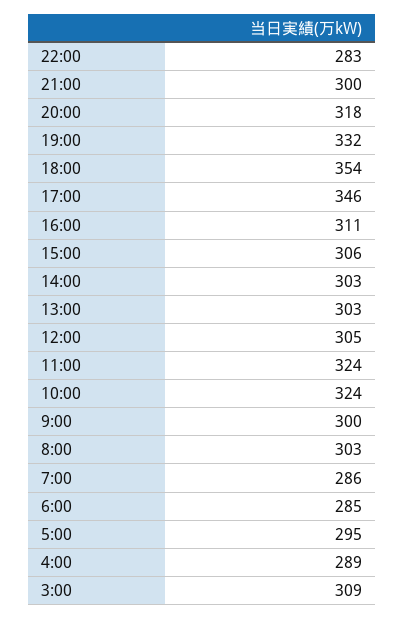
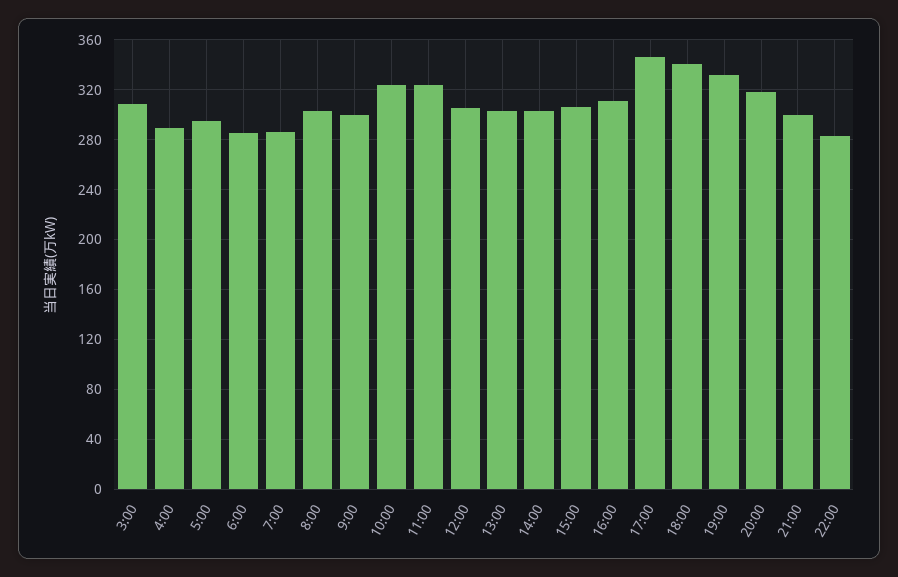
18:00: 354 -> 340

